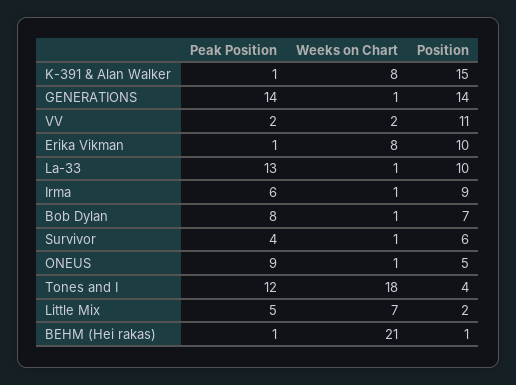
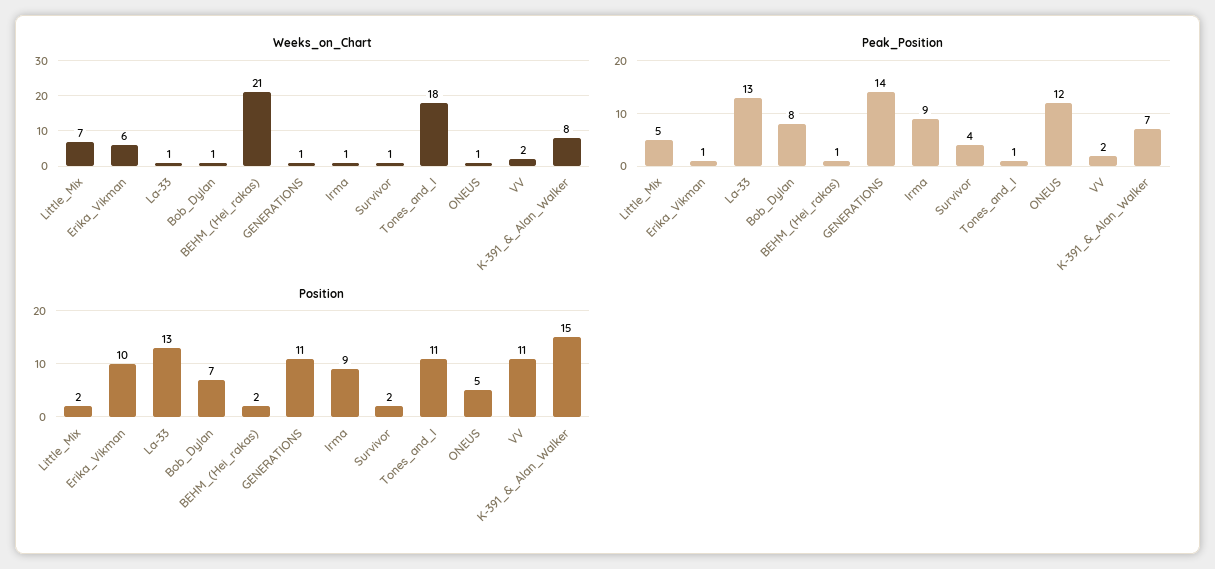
Peak Position, K-391 & Alan Walker: 1 -> 7
Position, GENERATIONS: 14 -> 11
Weeks on Chart, Erika Vikman: 8 -> 6
Position, La-33: 10 -> 13
Peak Position, Irma: 6 -> 9
Position, Survivor: 6 -> 2
Peak Position, ONEUS: 9 -> 12
Peak Position, Tones and I: 12 -> 1
Position, Tones and I: 4 -> 11
Position, BEHM (Hei rakas): 1 -> 2

